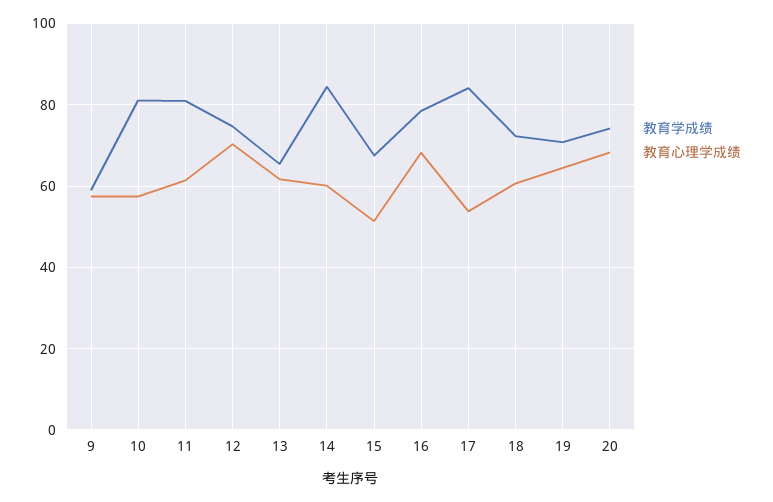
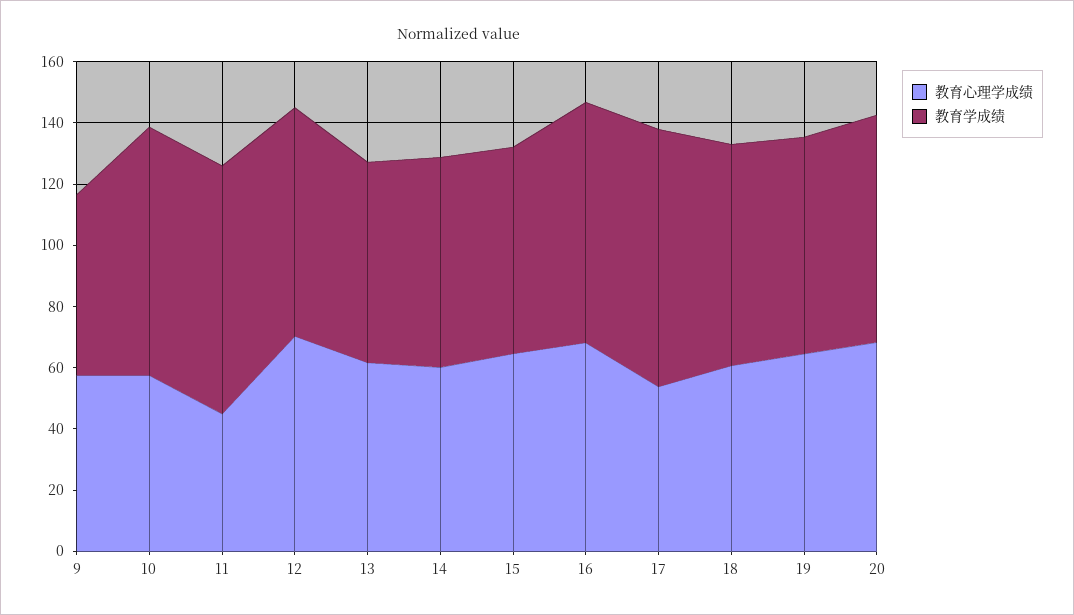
教育心理学成绩, 11: 62 -> 45
教育学成绩, 14: 84 -> 70
教育心理学成绩, 15: 52 -> 65

